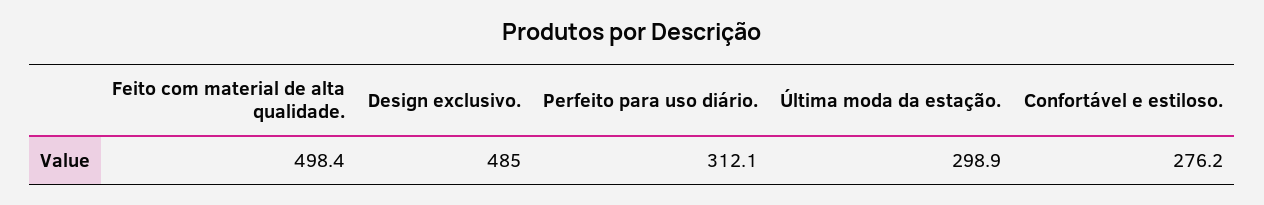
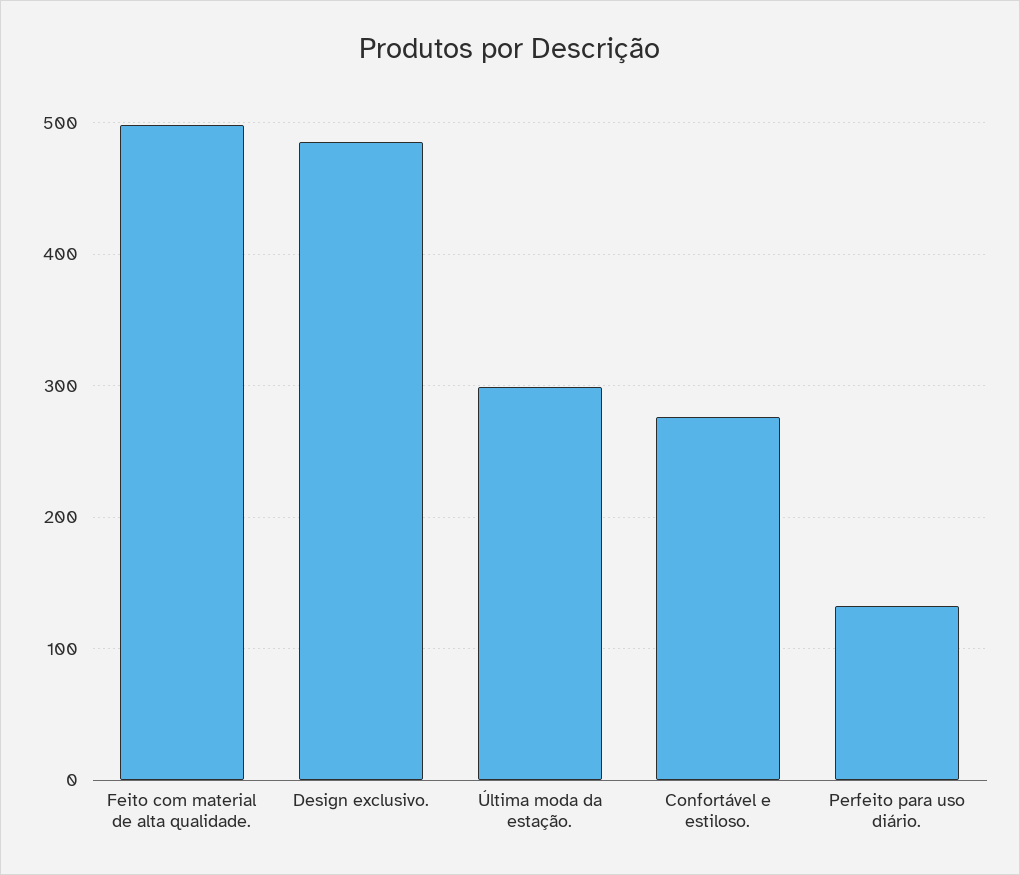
Perfeito para uso diário.: 312.1 -> 130

